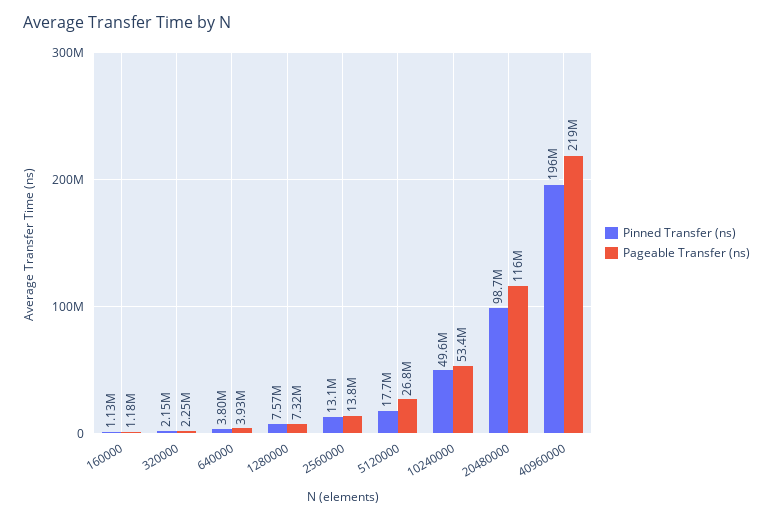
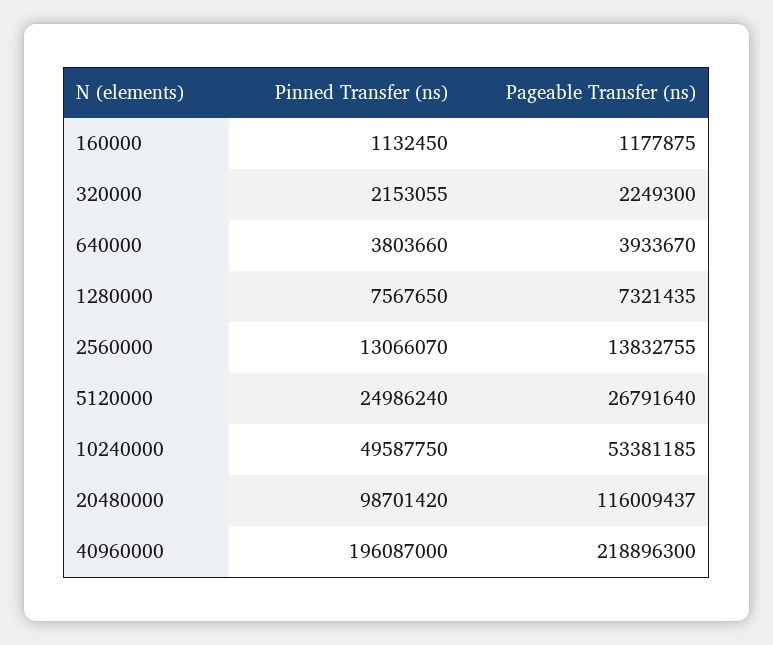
Pinned Transfer (ns), 5120000: 17700000 -> 24986240

